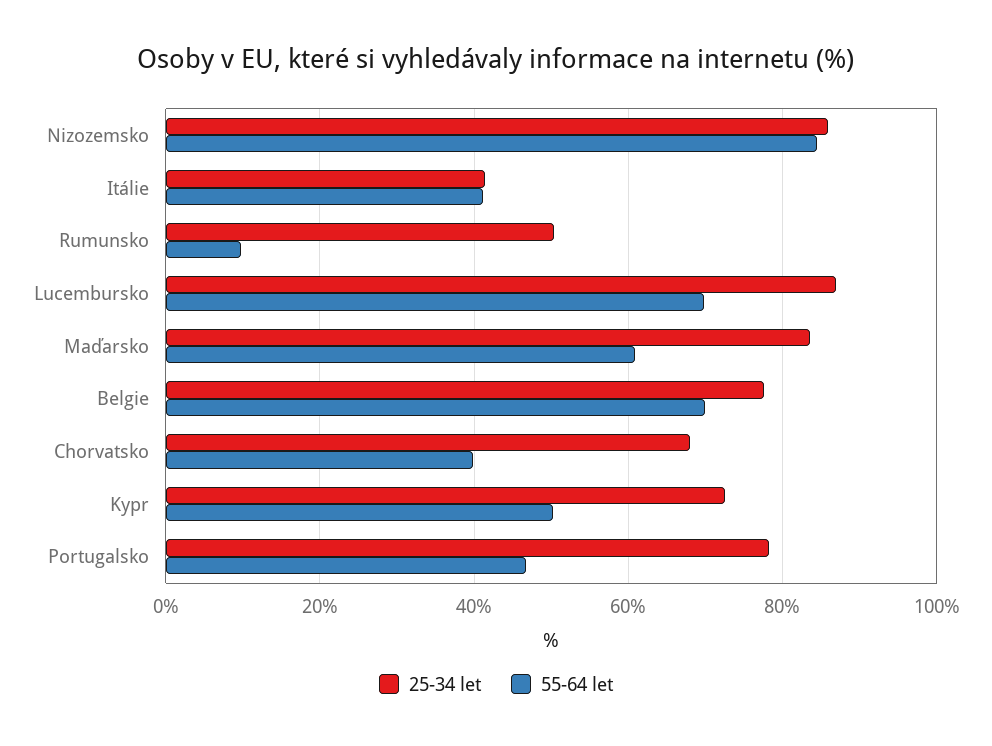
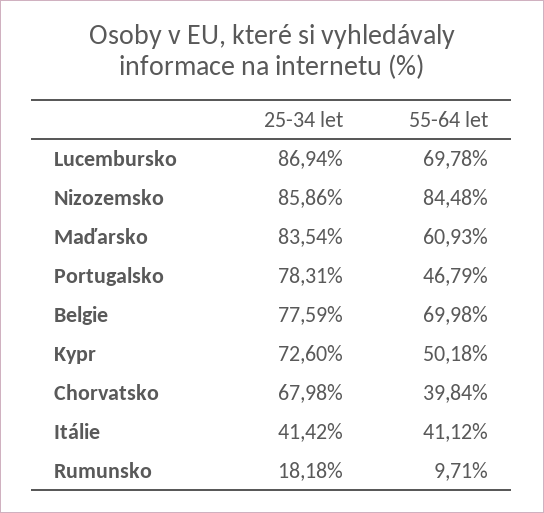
25-34 let, Rumunsko: 50 -> 18.18

